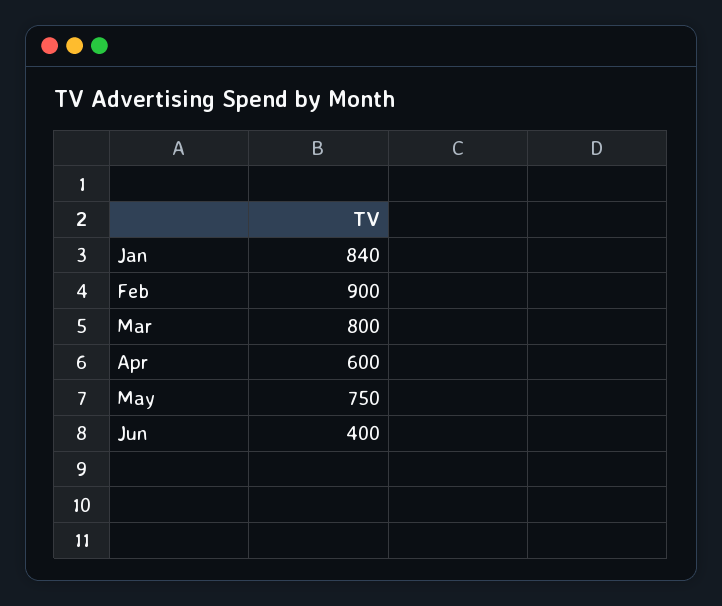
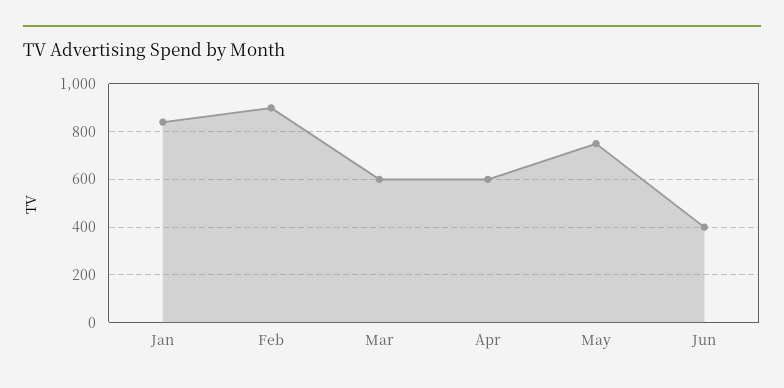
Mar: 800 -> 600

